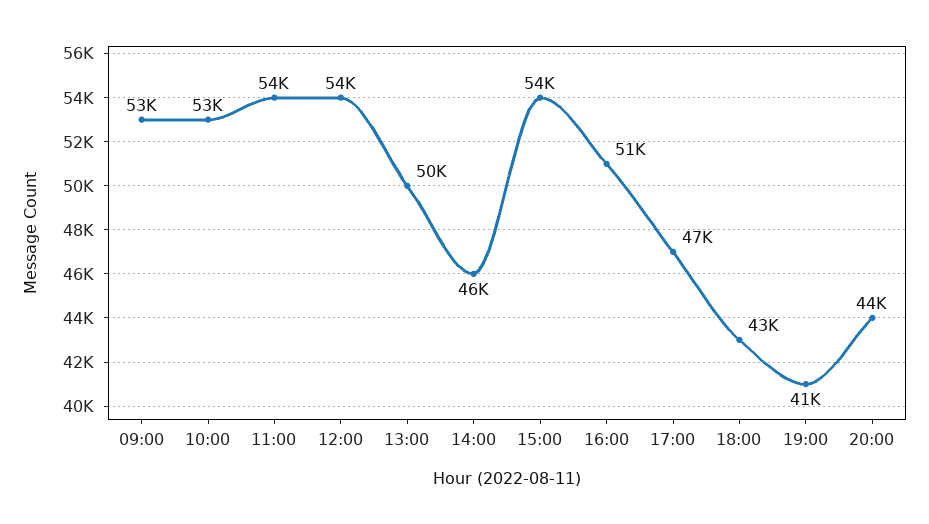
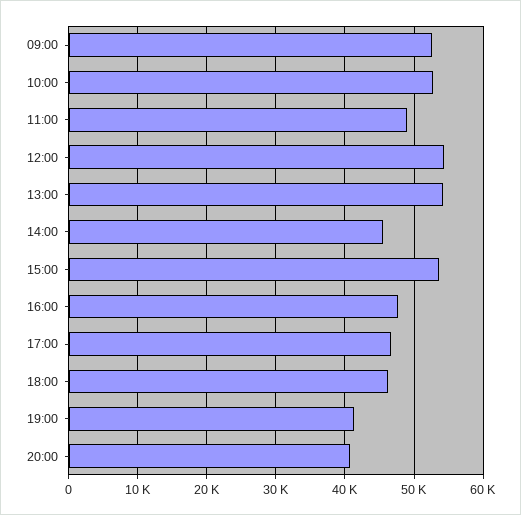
11:00: 54000 -> 49000
13:00: 50000 -> 54000
16:00: 51000 -> 48000
18:00: 43000 -> 46000
20:00: 44000 -> 41000

